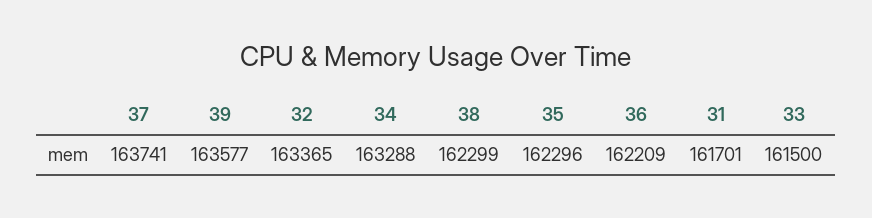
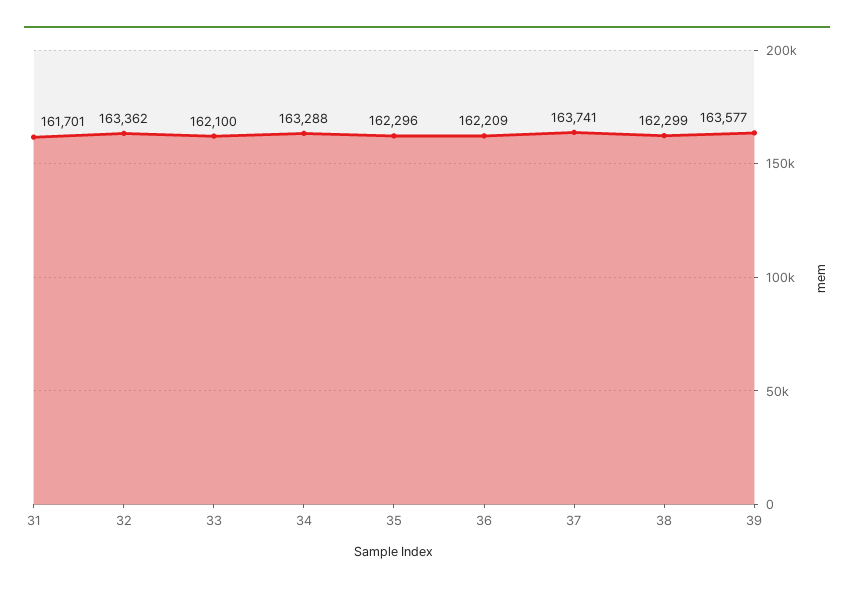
32: 163365 -> 163362
33: 161500 -> 162100

